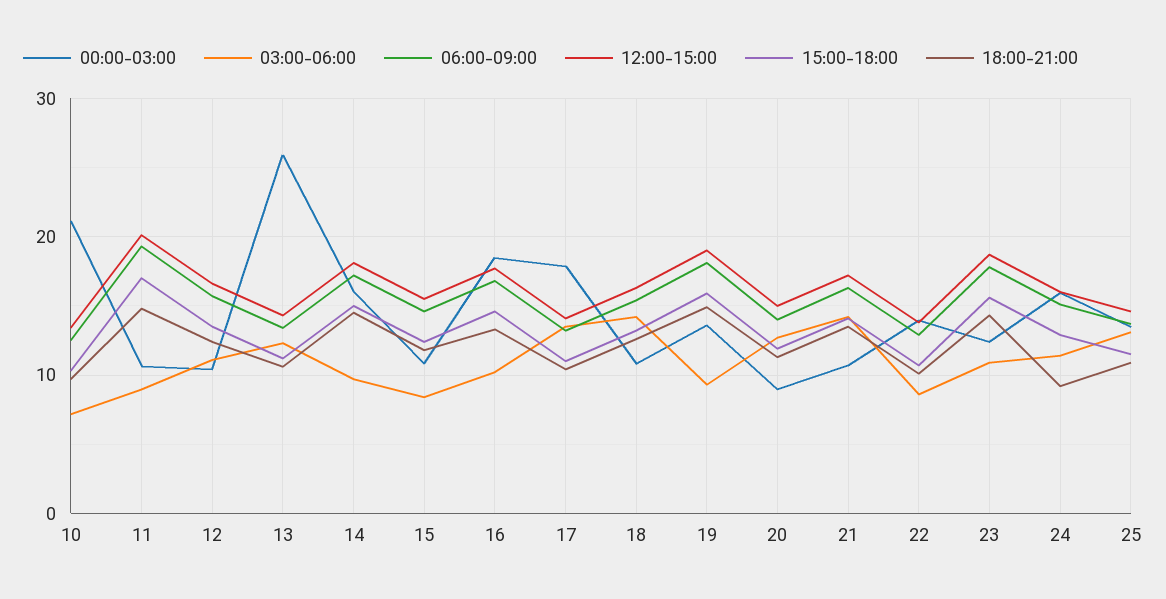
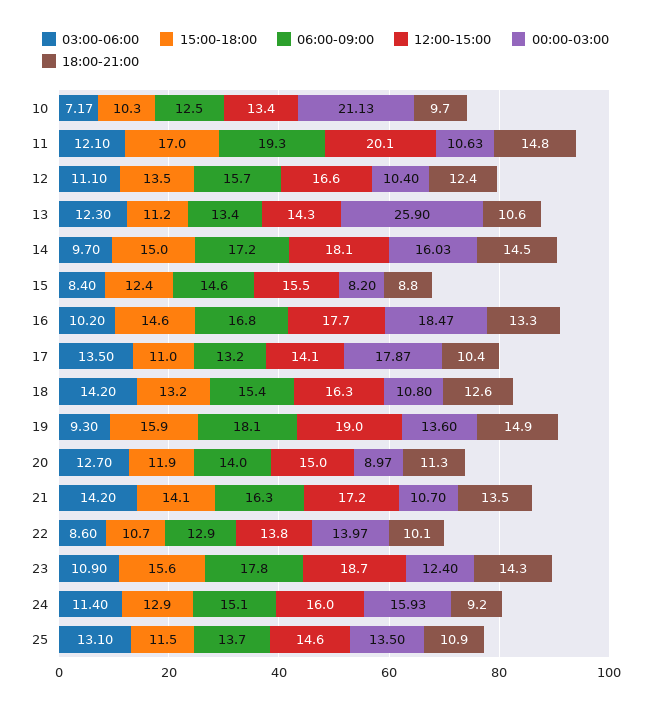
03:00-06:00, 11: 9 -> 12.1
00:00-03:00, 15: 11 -> 8.2
18:00-21:00, 15: 12 -> 8.8

